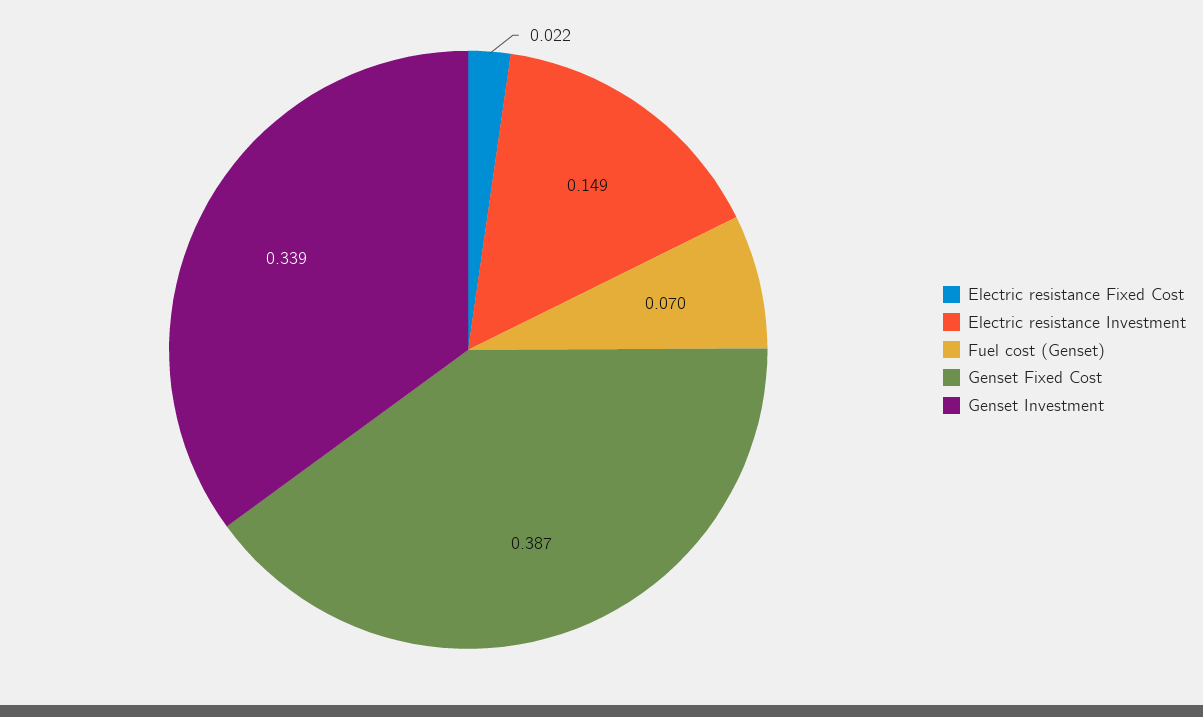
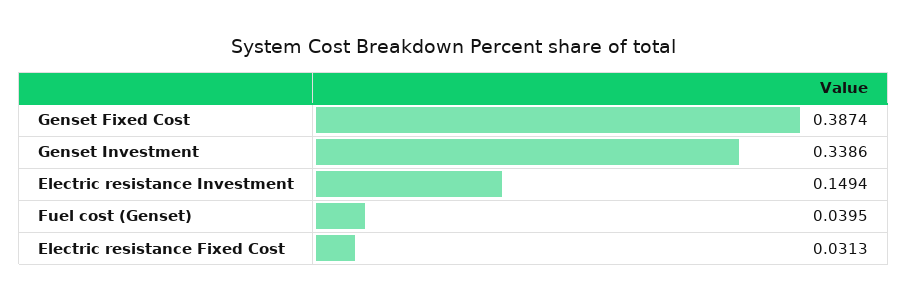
Electric resistance Fixed Cost: 0.022 -> 0.0313
Fuel cost (Genset): 0.07 -> 0.0395

